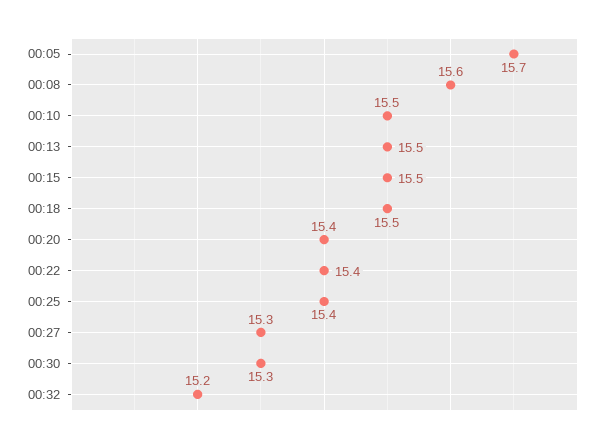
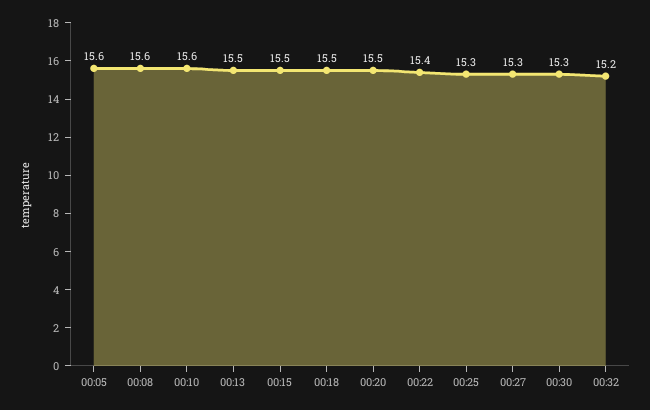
00:05: 15.7 -> 15.6
00:10: 15.5 -> 15.6
00:20: 15.4 -> 15.5
00:25: 15.4 -> 15.3

